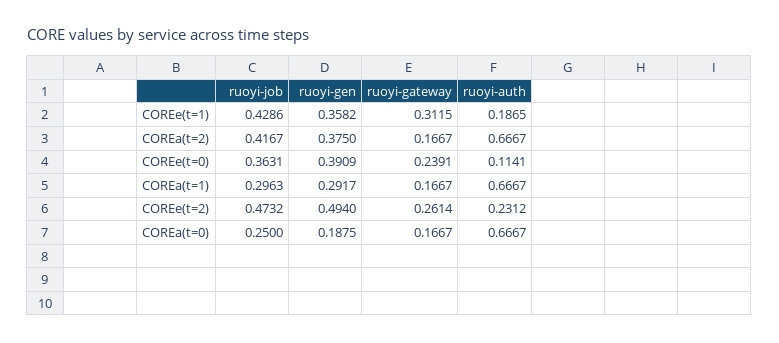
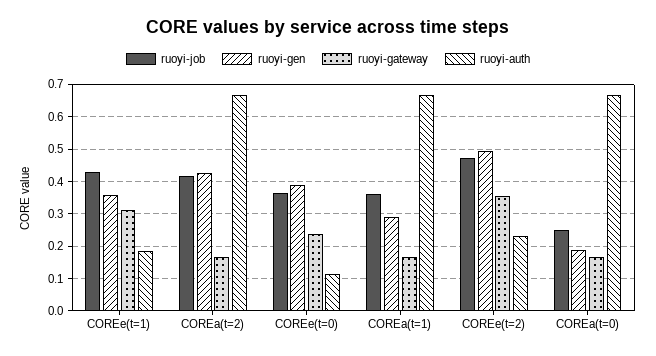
ruoyi-gen, COREa(t=2): 0.375 -> 0.42
ruoyi-job, COREa(t=1): 0.2963 -> 0.36
ruoyi-gateway, COREe(t=2): 0.2614 -> 0.36

